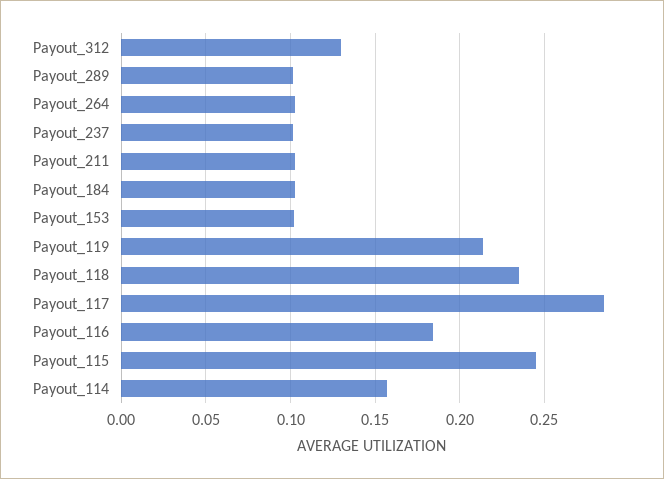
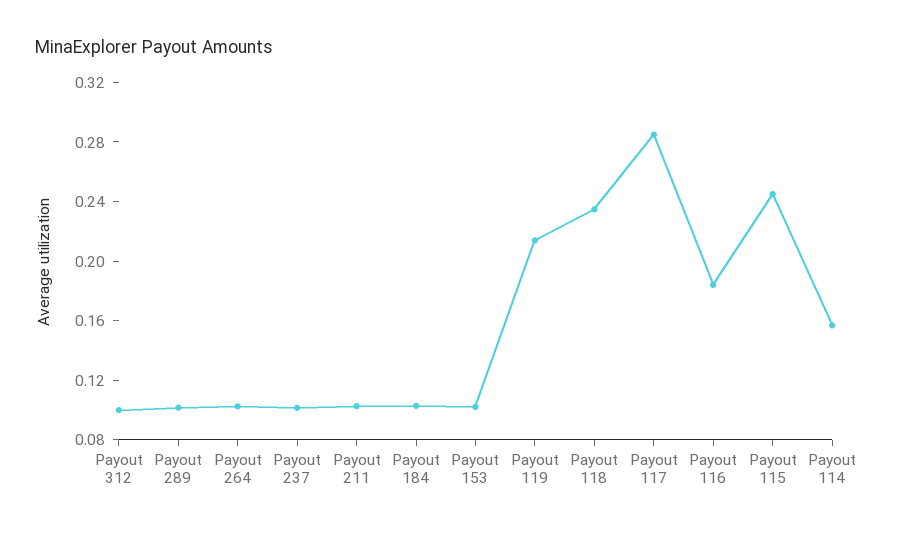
Payout_312: 0.13 -> 0.1

